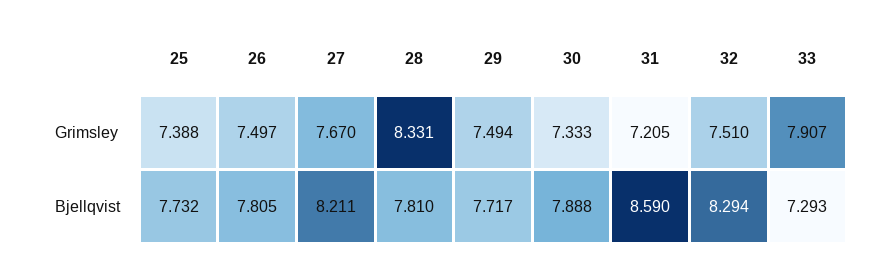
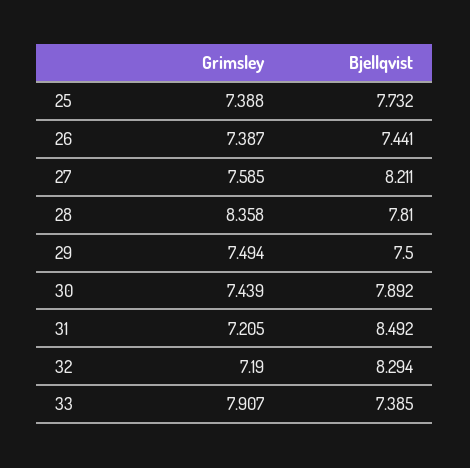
26, Grimsley: 7.497 -> 7.387
27, Grimsley: 7.67 -> 7.585
28, Grimsley: 8.331 -> 8.358
30, Grimsley: 7.333 -> 7.439
32, Grimsley: 7.51 -> 7.19
26, Bjellqvist: 7.805 -> 7.441
29, Bjellqvist: 7.717 -> 7.5
30, Bjellqvist: 7.888 -> 7.892
31, Bjellqvist: 8.59 -> 8.492
33, Bjellqvist: 7.293 -> 7.385

